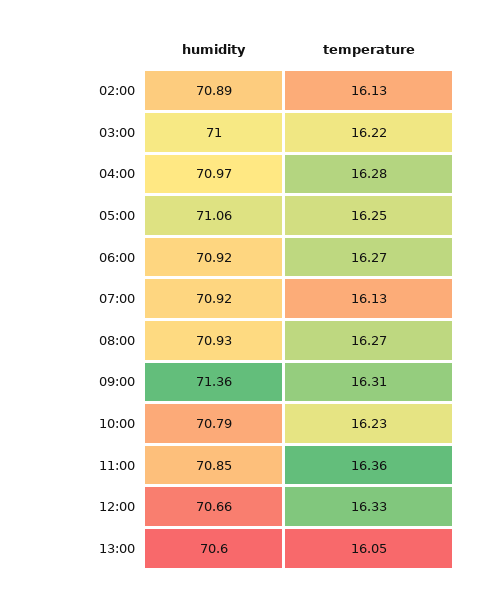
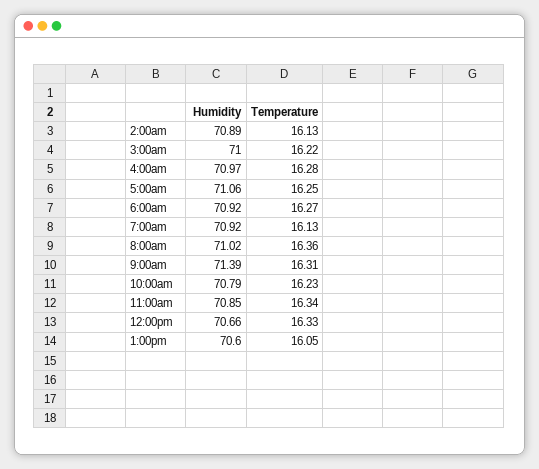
humidity, 08:00: 70.93 -> 71.02
temperature, 08:00: 16.27 -> 16.36
humidity, 09:00: 71.36 -> 71.39
temperature, 11:00: 16.36 -> 16.34

